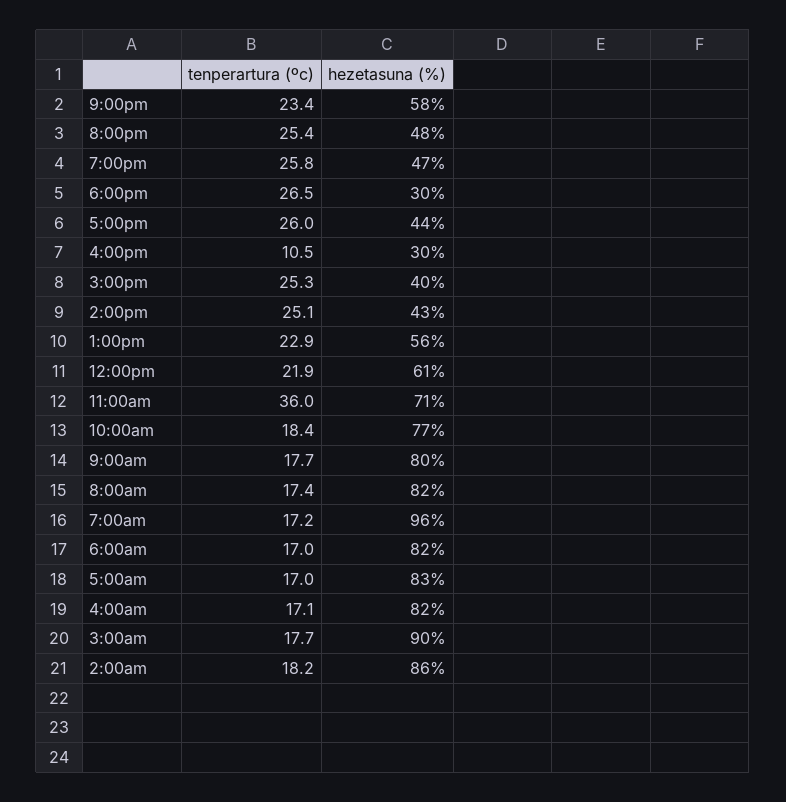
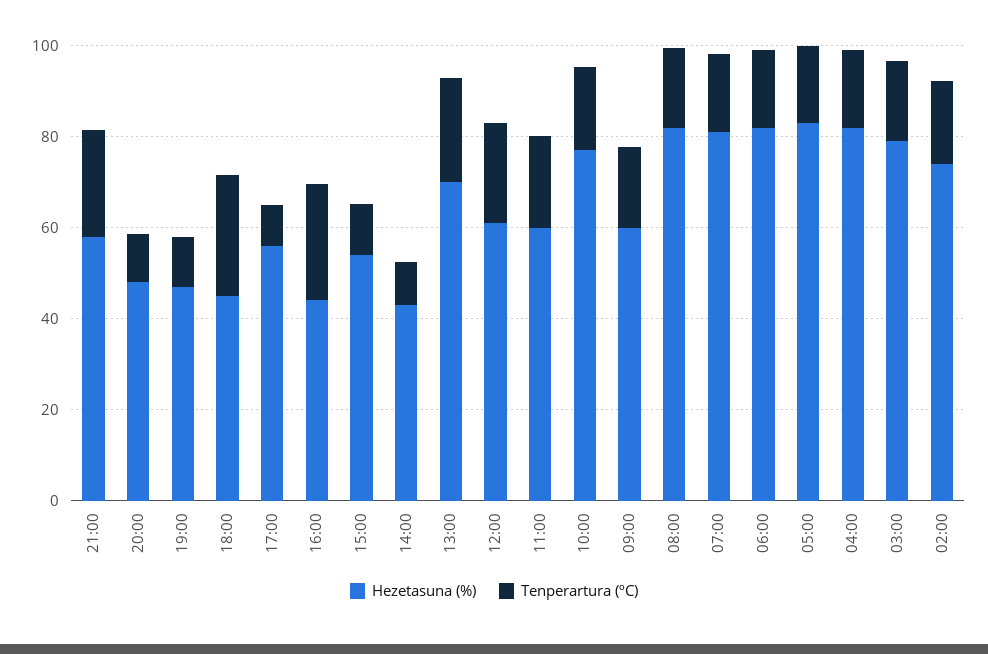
tenperartura (ºc), 8:00pm: 25.4 -> 10
tenperartura (ºc), 7:00pm: 25.8 -> 10
hezetasuna (%), 6:00pm: 30 -> 45
tenperartura (ºc), 5:00pm: 26 -> 10
hezetasuna (%), 5:00pm: 44 -> 55
tenperartura (ºc), 4:00pm: 10.5 -> 25
hezetasuna (%), 4:00pm: 30 -> 45
tenperartura (ºc), 3:00pm: 25.3 -> 10
hezetasuna (%), 3:00pm: 40 -> 55
tenperartura (ºc), 2:00pm: 25.1 -> 10
hezetasuna (%), 1:00pm: 56 -> 70
tenperartura (ºc), 11:00am: 36 -> 20
hezetasuna (%), 11:00am: 71 -> 60
hezetasuna (%), 9:00am: 80 -> 60
hezetasuna (%), 7:00am: 96 -> 80
hezetasuna (%), 3:00am: 90 -> 80
hezetasuna (%), 2:00am: 86 -> 75

